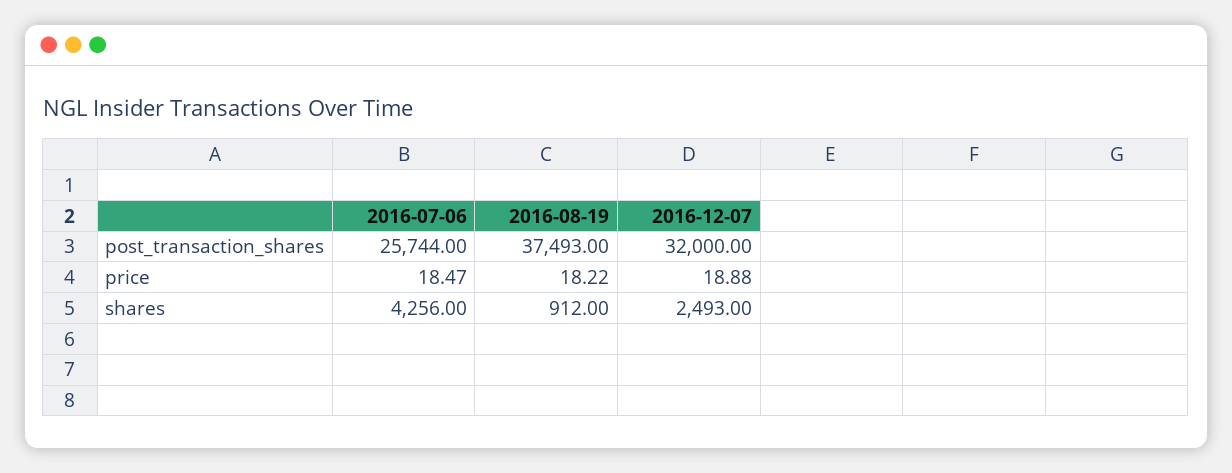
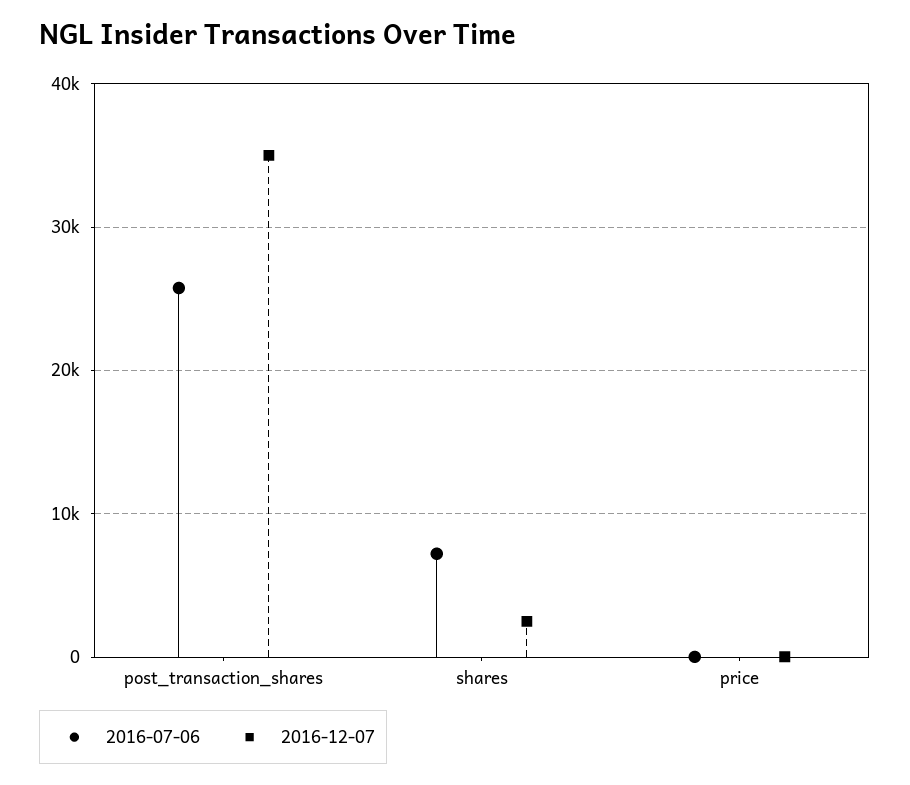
2016-08-19, post_transaction_shares: 37493 -> none
2016-12-07, post_transaction_shares: 32000 -> 35000
2016-08-19, price: 18.22 -> none
2016-07-06, shares: 4256 -> 7000
2016-08-19, shares: 912 -> none

